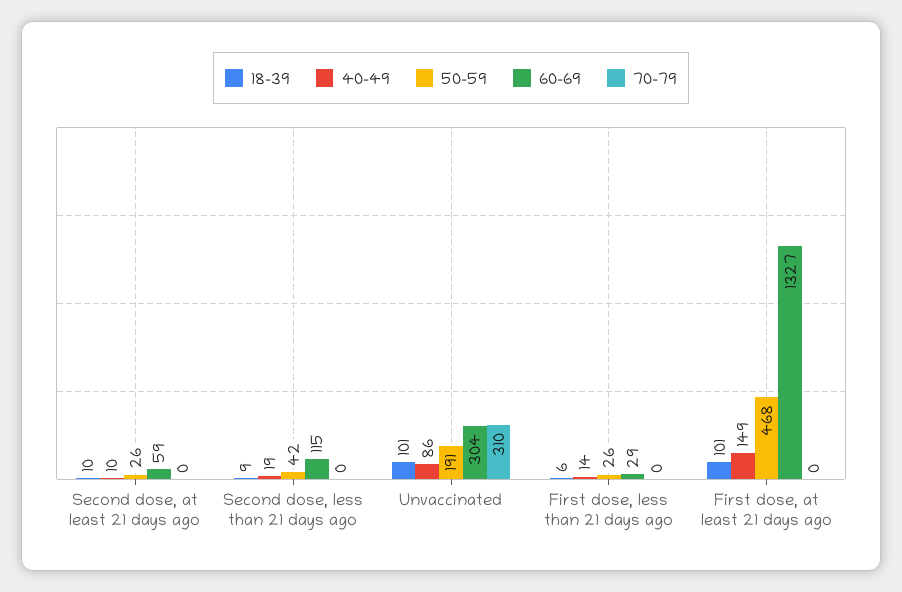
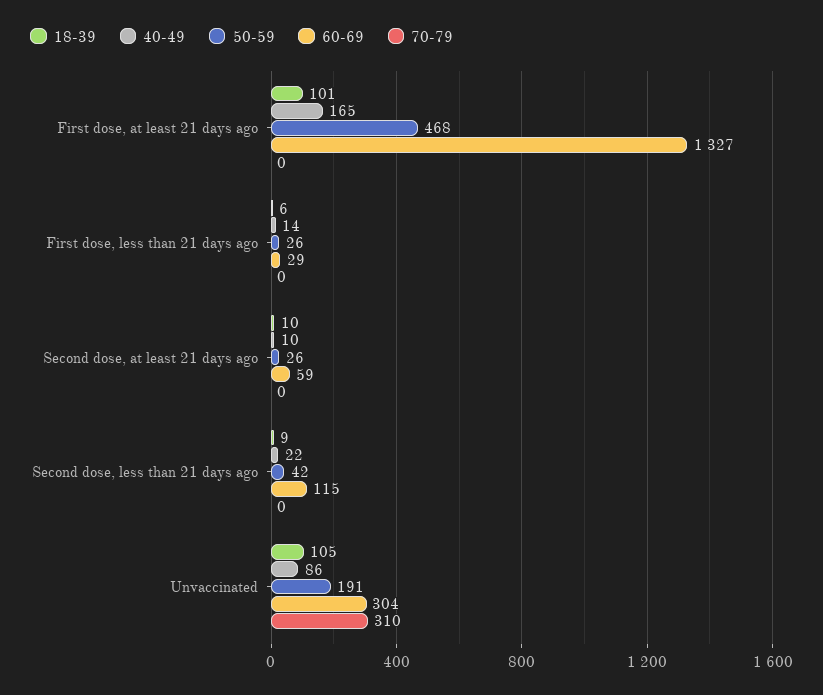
40-49, Second dose, less than 21 days ago: 19 -> 22
18-39, Unvaccinated: 101 -> 105
40-49, First dose, at least 21 days ago: 149 -> 165

